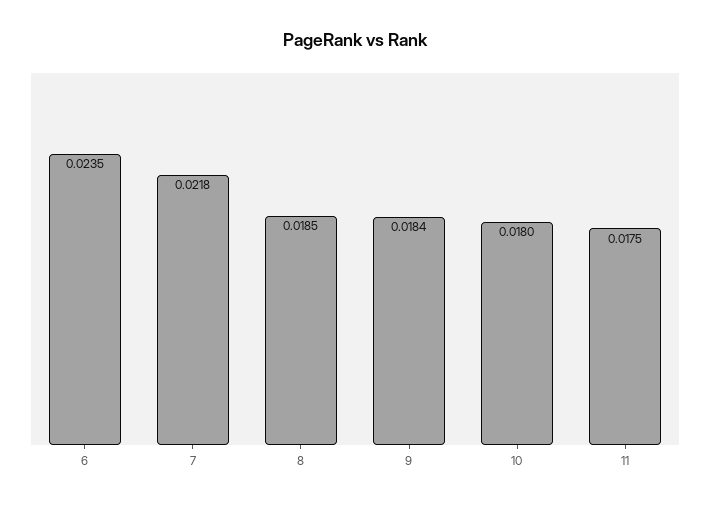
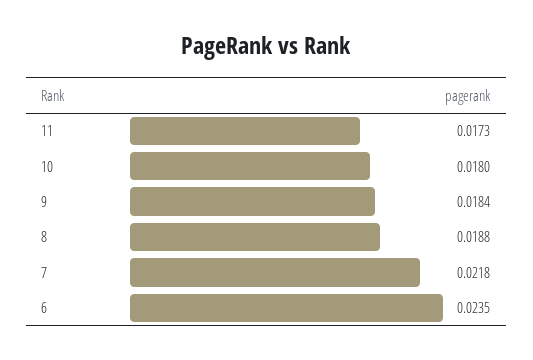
8: 0.0185 -> 0.0188
11: 0.0175 -> 0.0173

